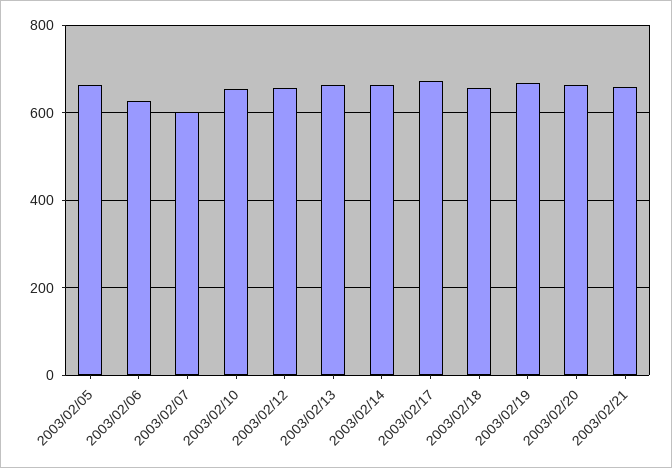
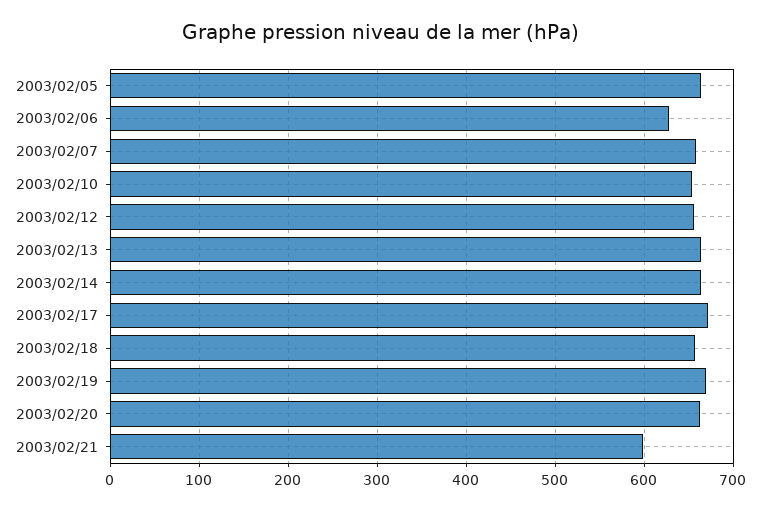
2003/02/07: 600 -> 660
2003/02/21: 660 -> 600

